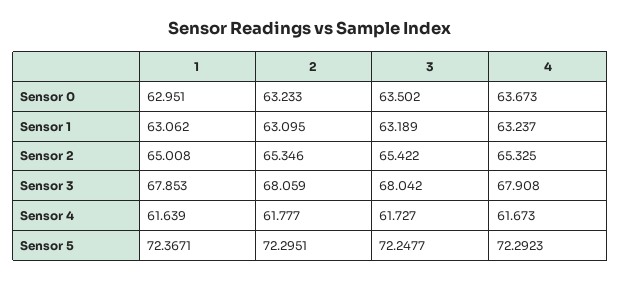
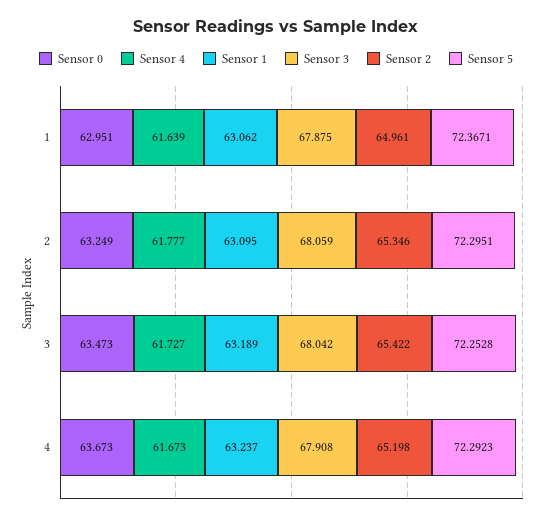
Sensor 0, 2: 63.233 -> 63.249
Sensor 0, 3: 63.502 -> 63.473
Sensor 2, 1: 65.008 -> 64.961
Sensor 2, 4: 65.325 -> 65.198
Sensor 3, 1: 67.853 -> 67.875
Sensor 5, 3: 72.2477 -> 72.2528

